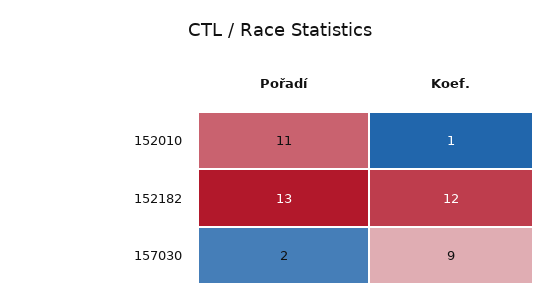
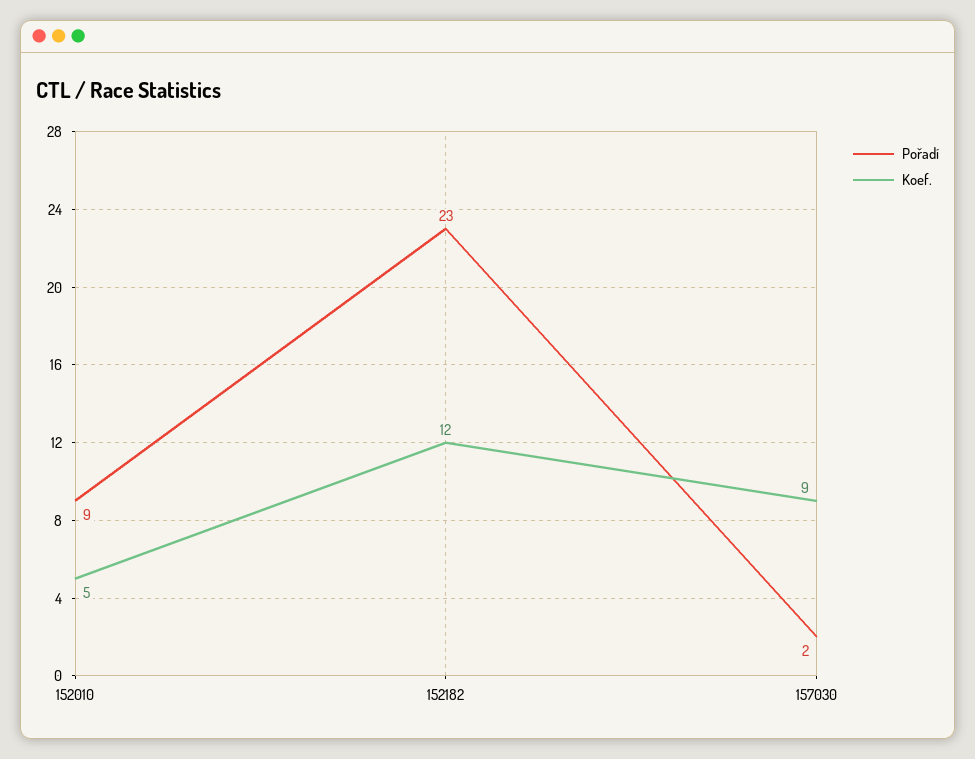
Pořadí, 152010: 11 -> 9
Koef., 152010: 1 -> 5
Pořadí, 152182: 13 -> 23

